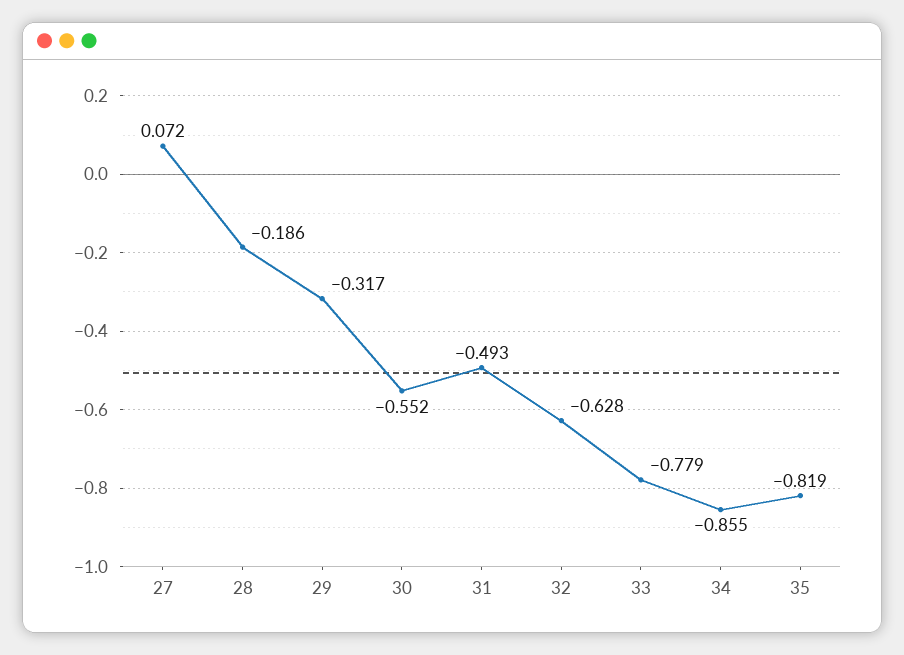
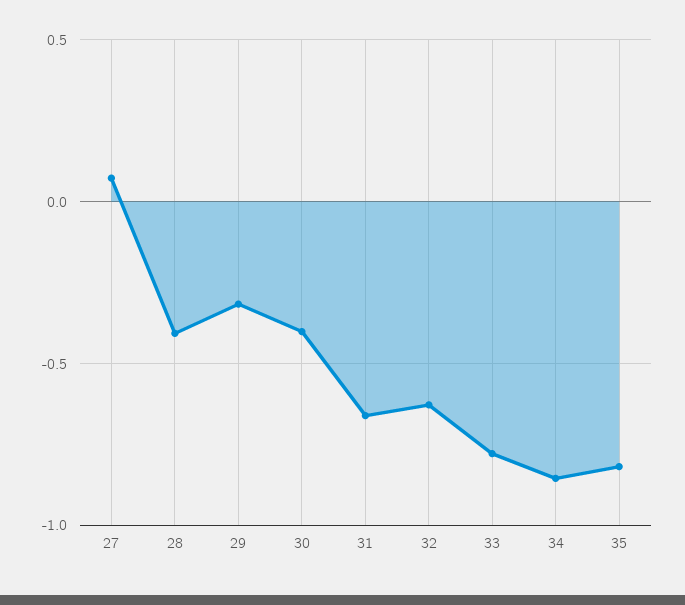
28: -0.186 -> -0.4
30: -0.552 -> -0.4
31: -0.493 -> -0.65

